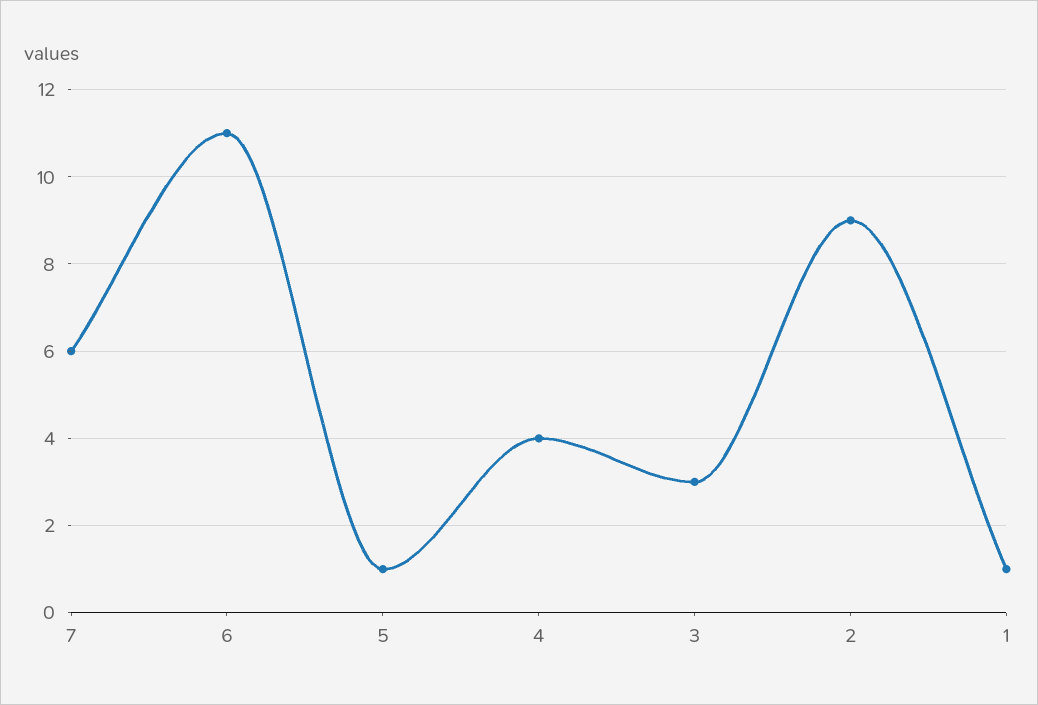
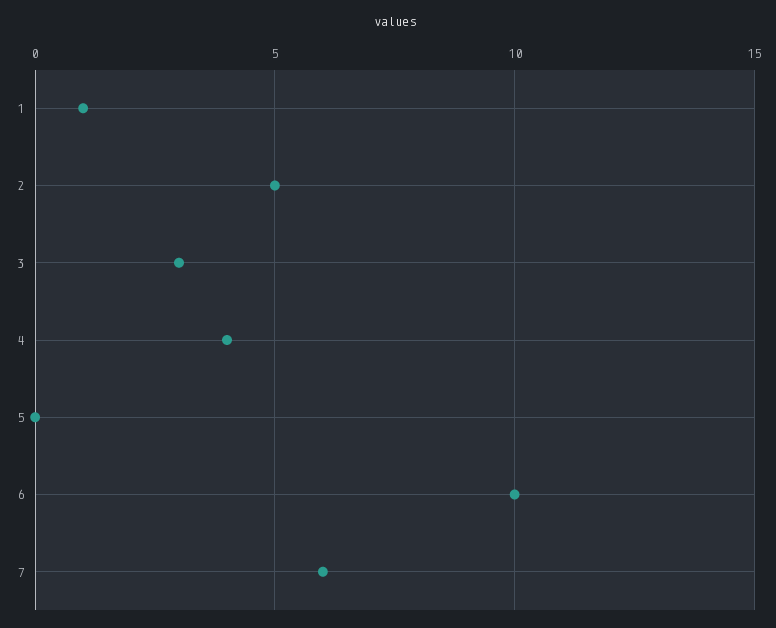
6: 11 -> 10
5: 1 -> 0
2: 9 -> 5

